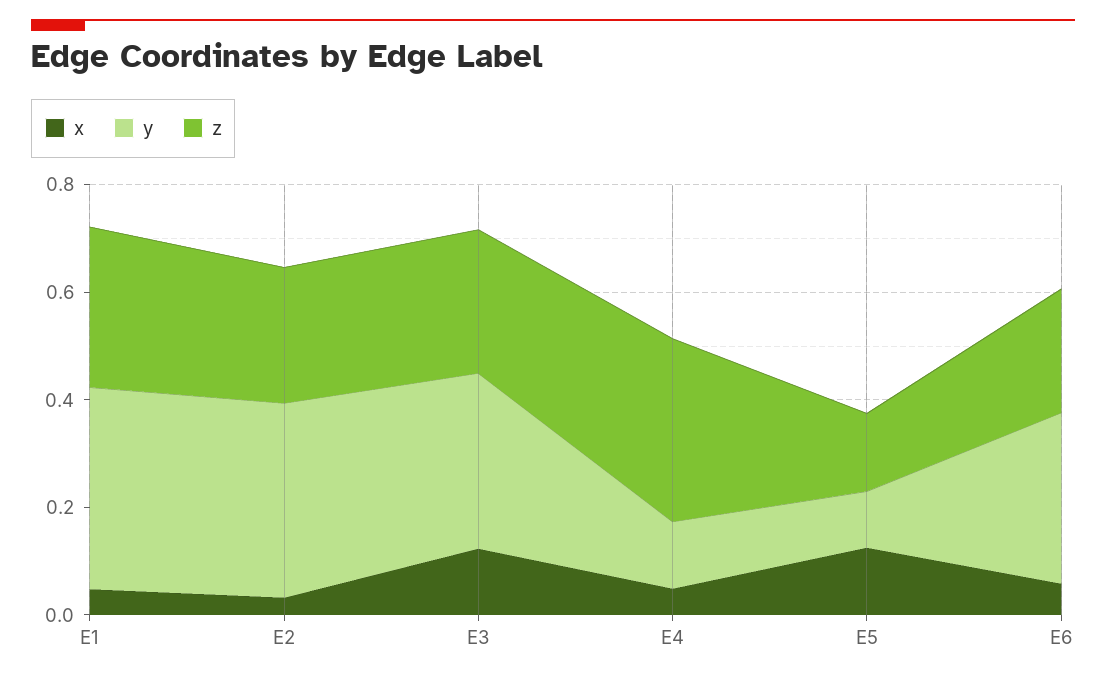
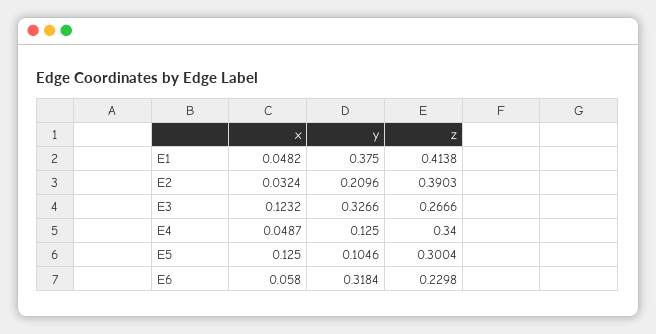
z, E1: 0.3 -> 0.4138
y, E2: 0.35 -> 0.2096
z, E2: 0.25 -> 0.3903
z, E5: 0.15 -> 0.3004

